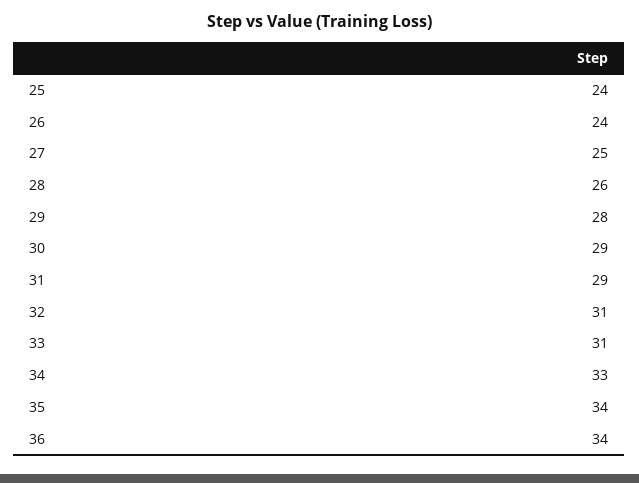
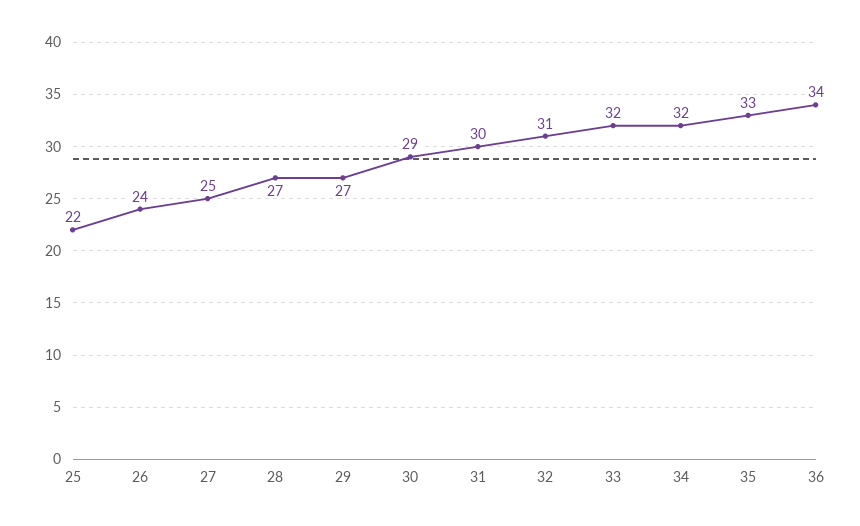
25: 24 -> 22
28: 26 -> 27
29: 28 -> 27
31: 29 -> 30
33: 31 -> 32
34: 33 -> 32
35: 34 -> 33

